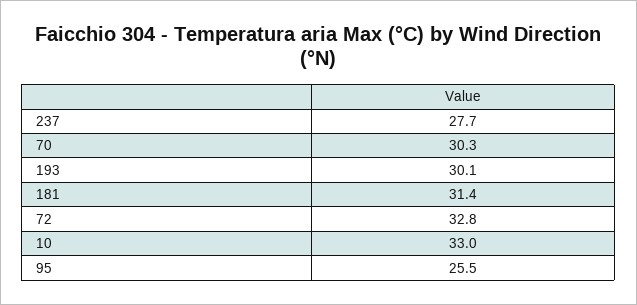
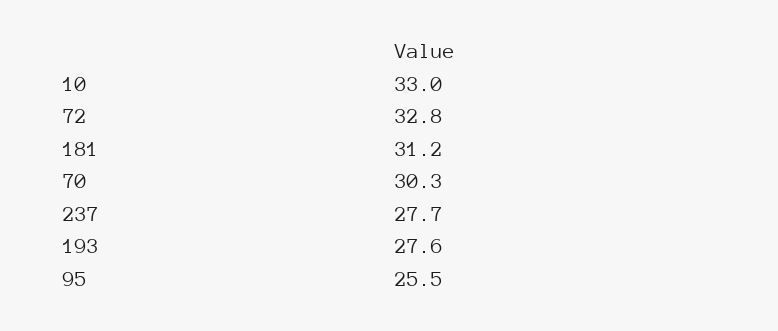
193: 30.1 -> 27.6
181: 31.4 -> 31.2

